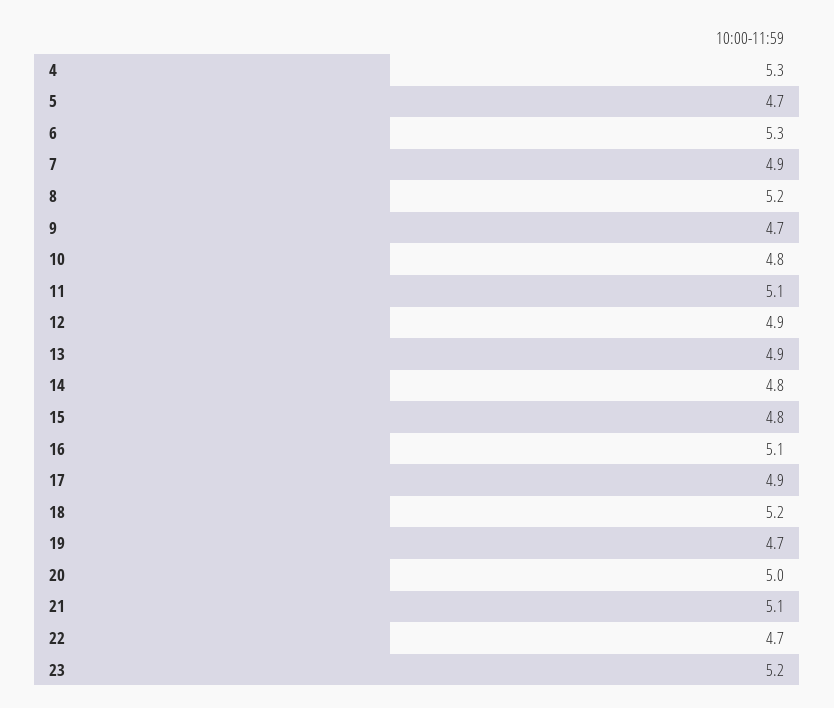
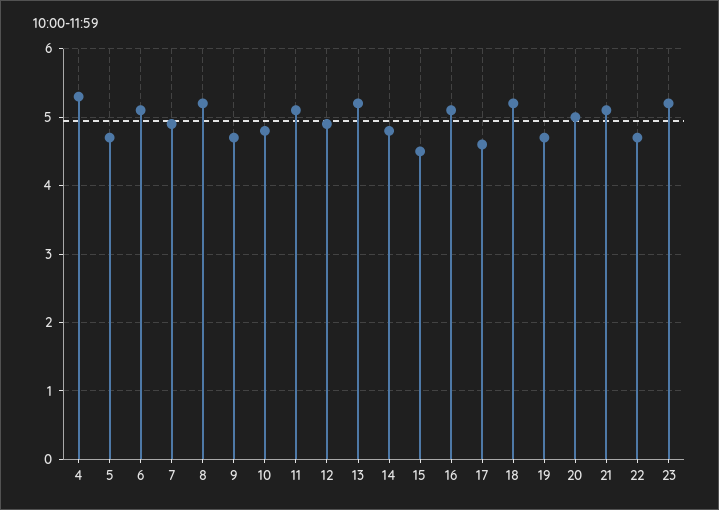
6: 5.3 -> 5.1
13: 4.9 -> 5.2
15: 4.8 -> 4.5
17: 4.9 -> 4.6

